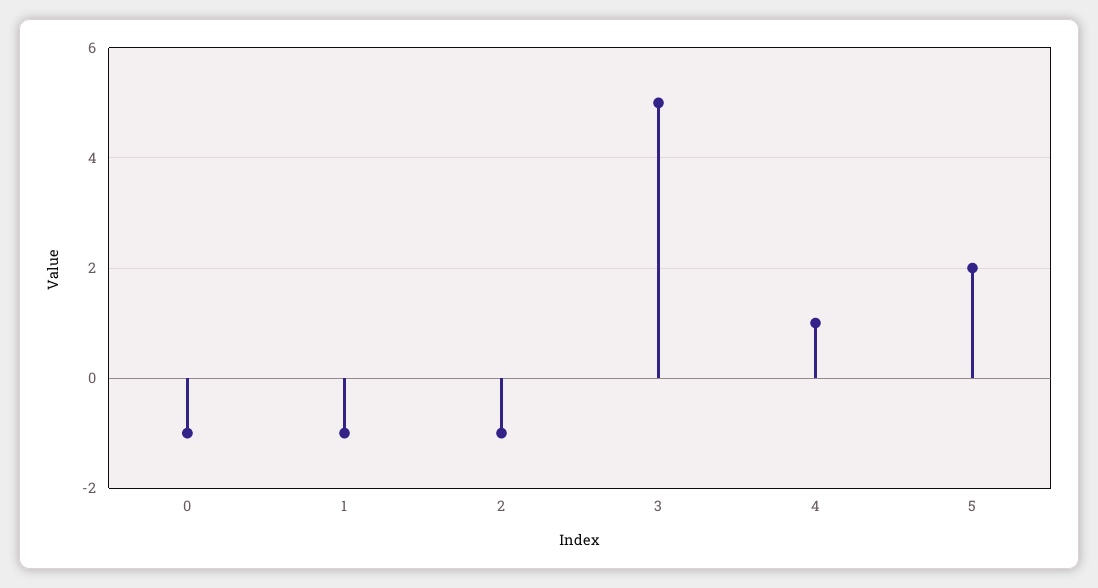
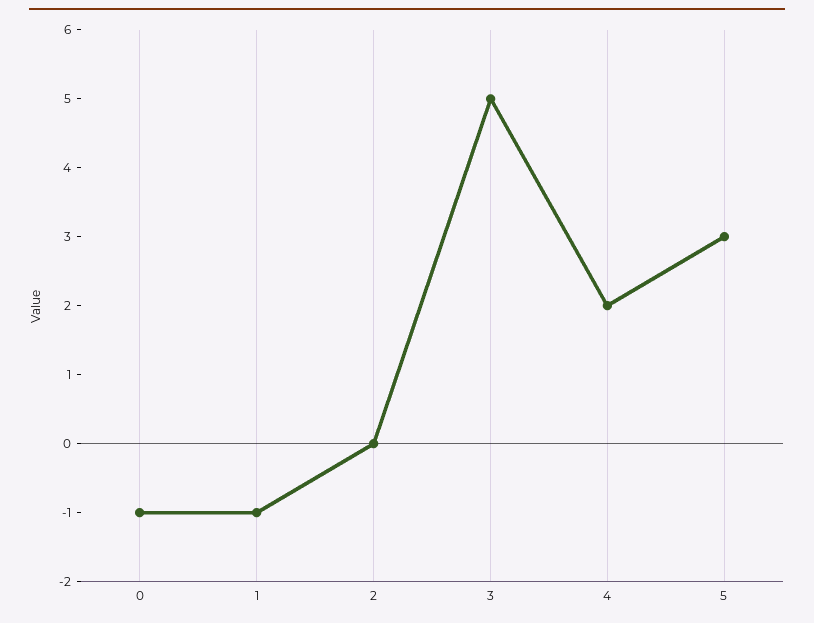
2: -1 -> 0
4: 1 -> 2
5: 2 -> 3

